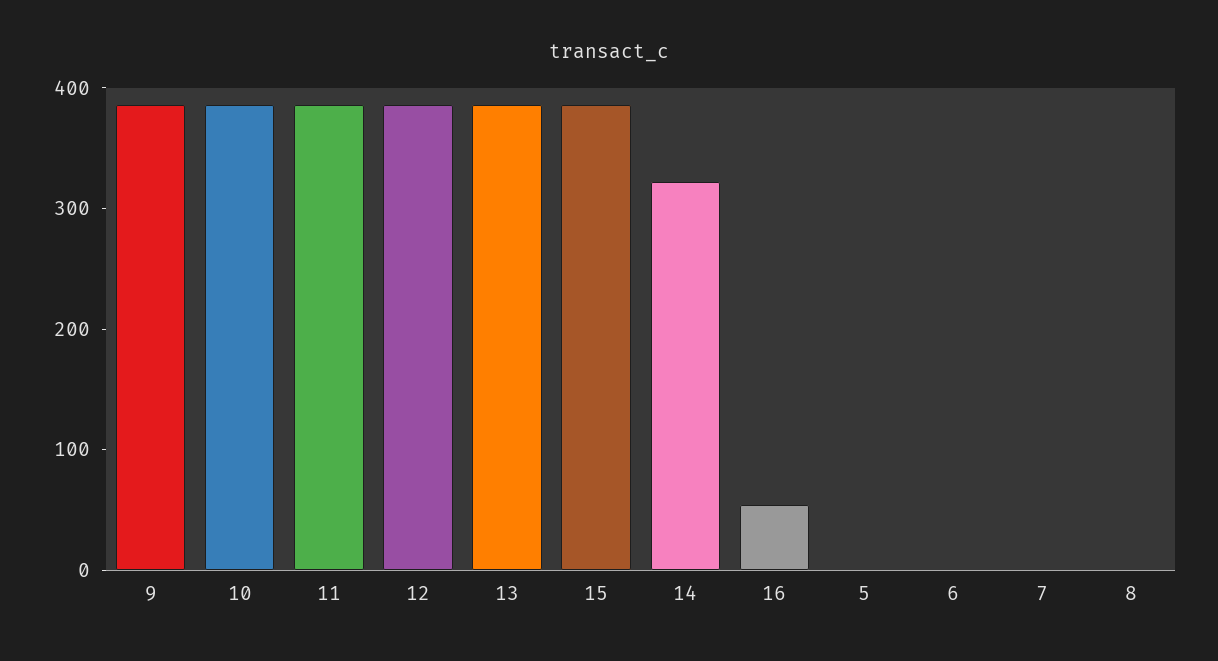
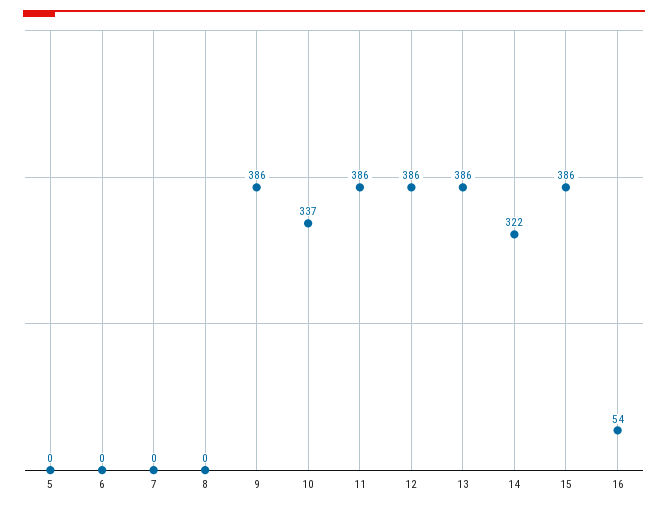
10: 380 -> 337

